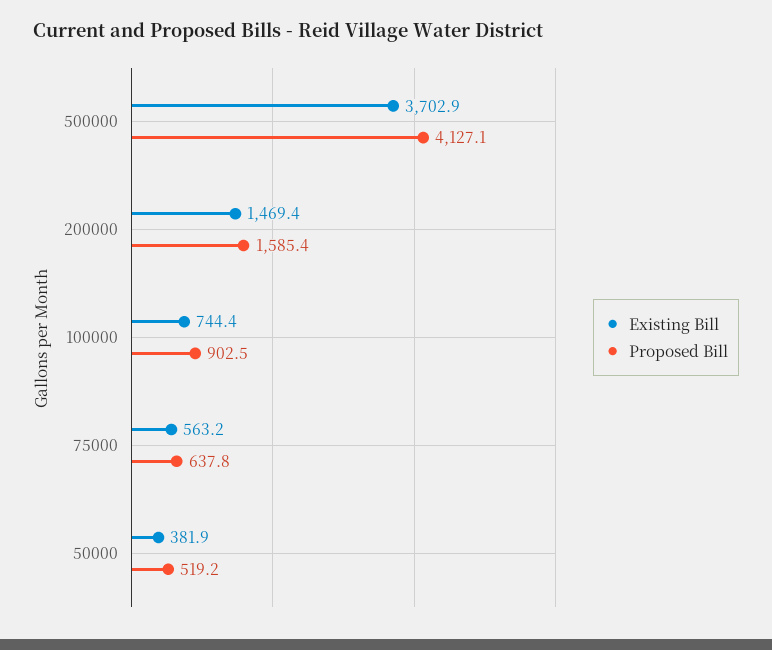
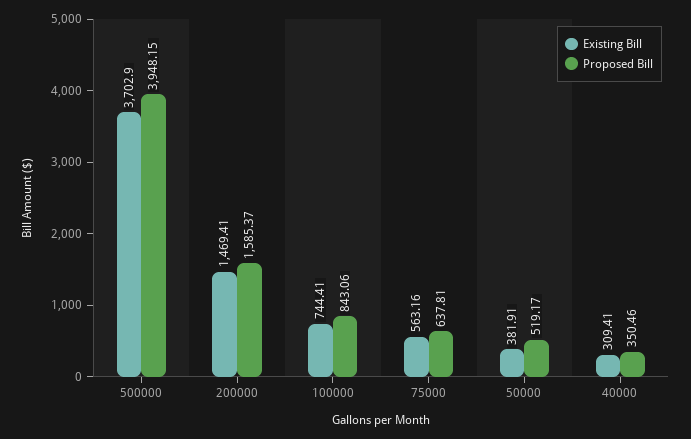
Proposed Bill, 500000: 4127.1 -> 3948.15
Proposed Bill, 100000: 902.5 -> 843.06
Existing Bill, 40000: none -> 309.41
Proposed Bill, 40000: none -> 350.46

